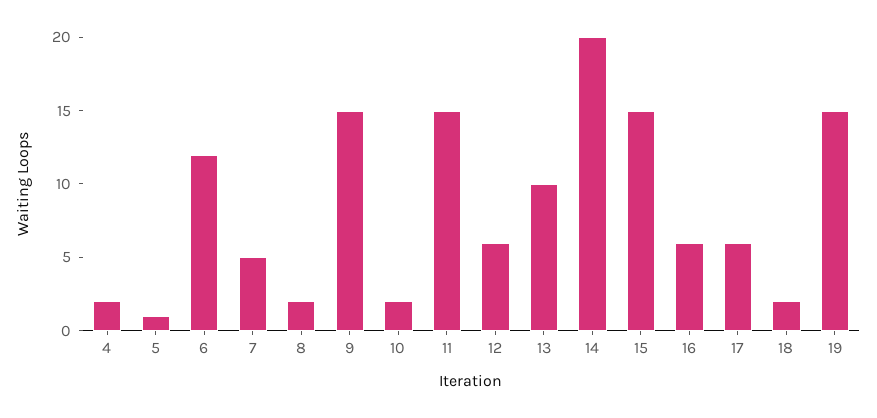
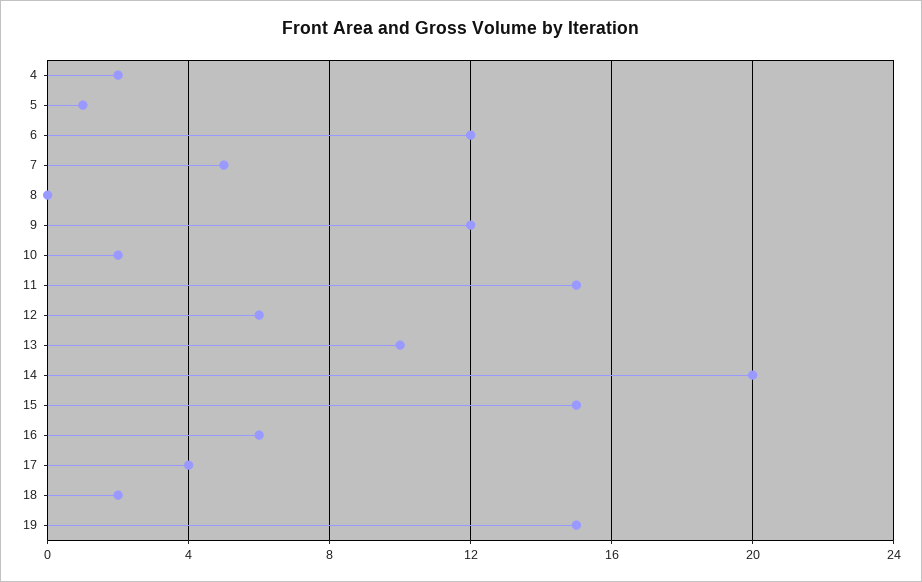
8: 2 -> 0
9: 15 -> 12
17: 6 -> 4

